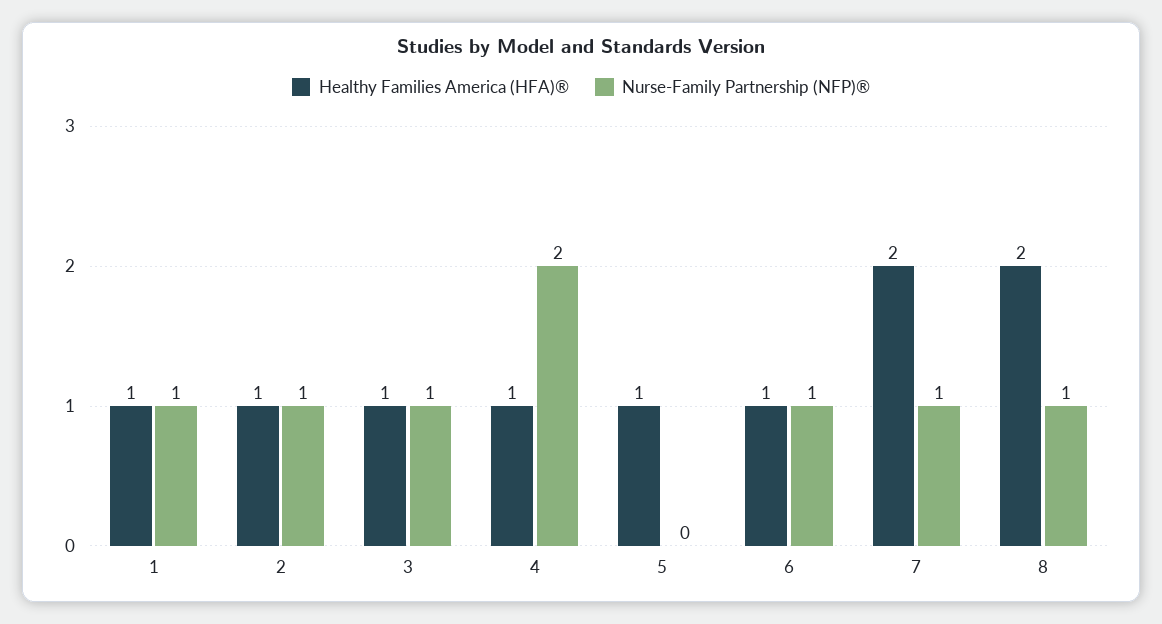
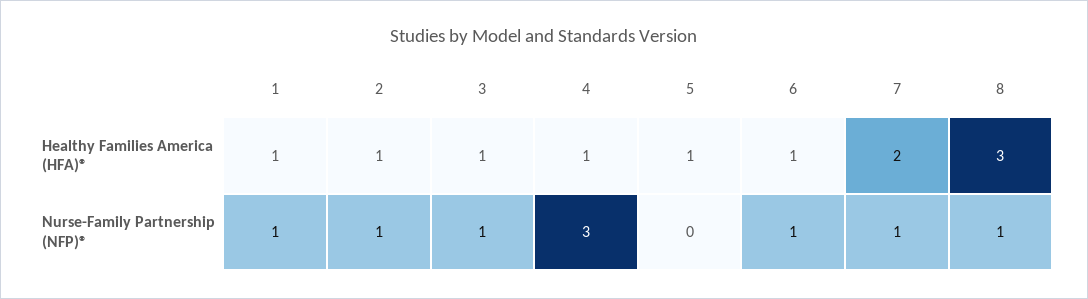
Nurse-Family Partnership (NFP)®, 4: 2 -> 3
Healthy Families America (HFA)®, 8: 2 -> 3

